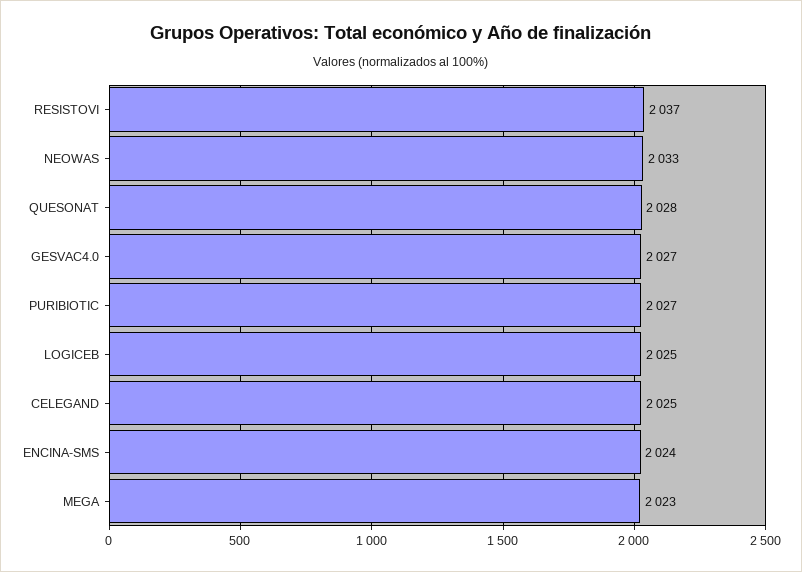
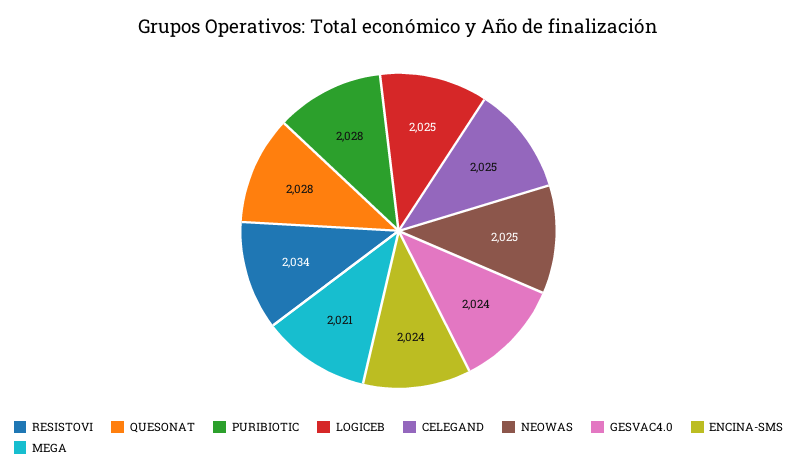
RESISTOVI: 2037 -> 2034
NEOWAS: 2033 -> 2025
GESVAC4.0: 2027 -> 2024
PURIBIOTIC: 2027 -> 2028
MEGA: 2023 -> 2021

